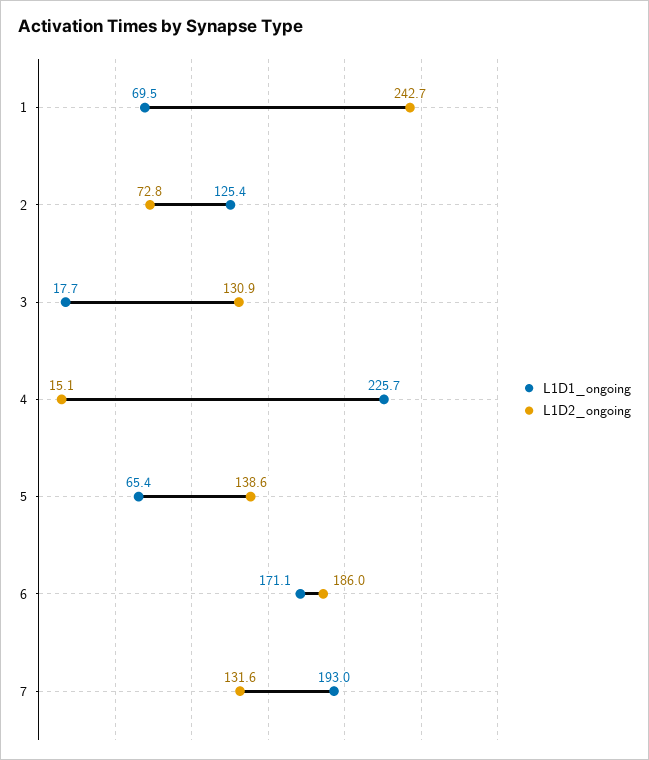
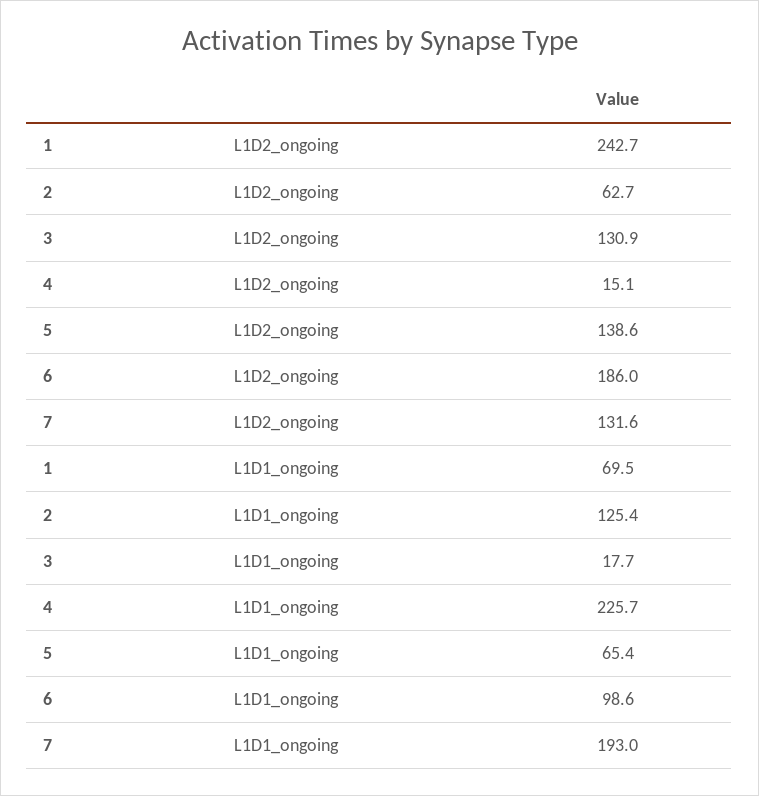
L1D2_ongoing, 2: 72.8 -> 62.7
L1D1_ongoing, 6: 171.1 -> 98.6

